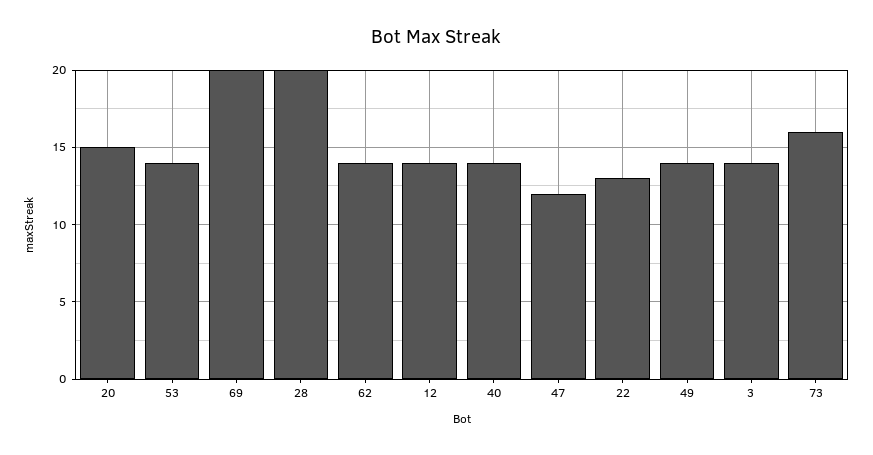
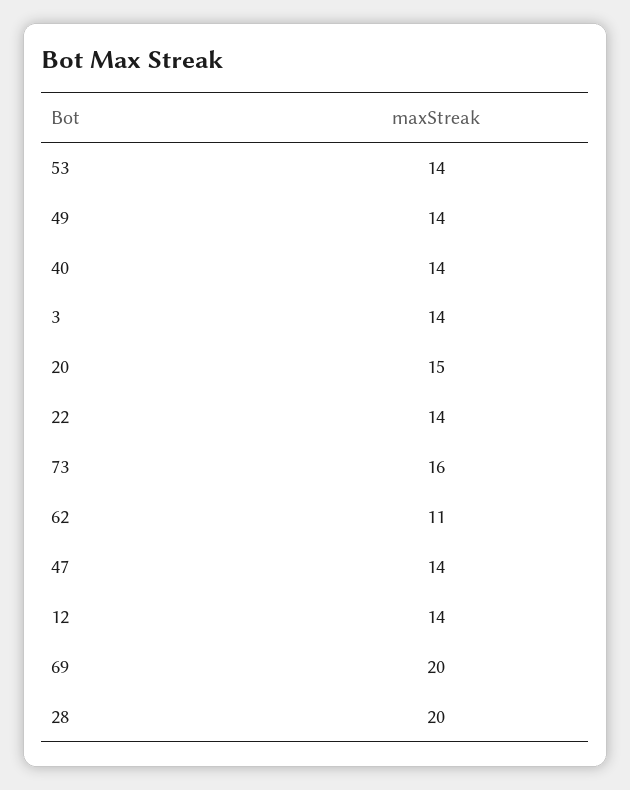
62: 14 -> 11
47: 12 -> 14
22: 13 -> 14

